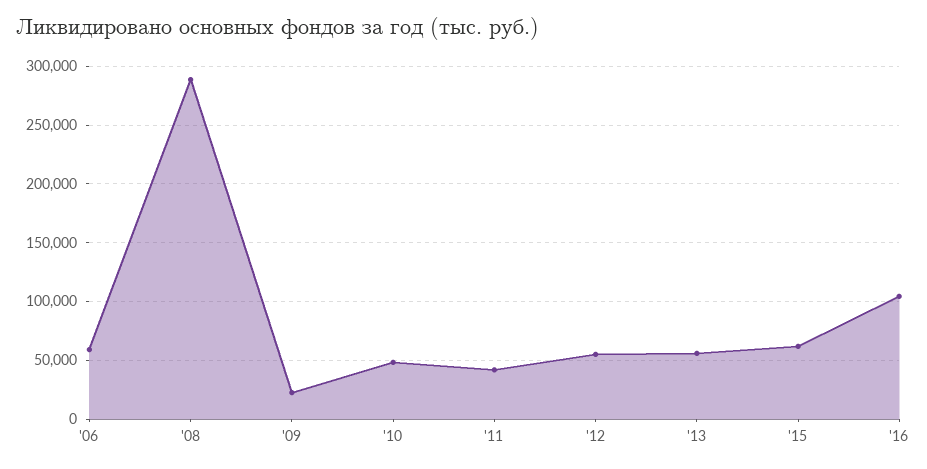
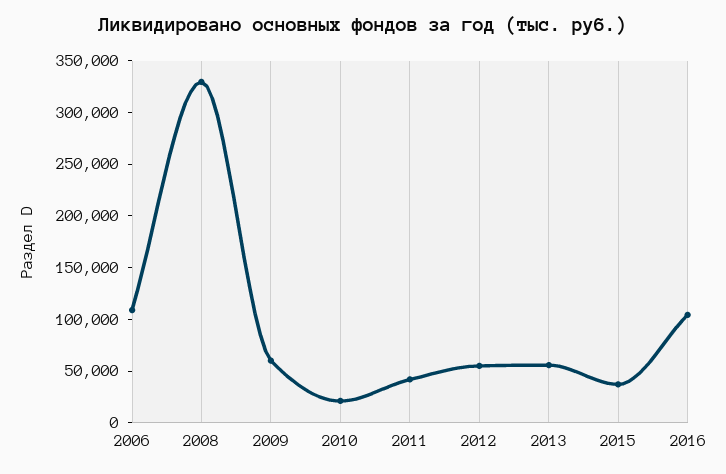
'06: 60000 -> 110000
'08: 290000 -> 330000
'09: 20000 -> 60000
'10: 50000 -> 20000
'15: 60000 -> 40000

